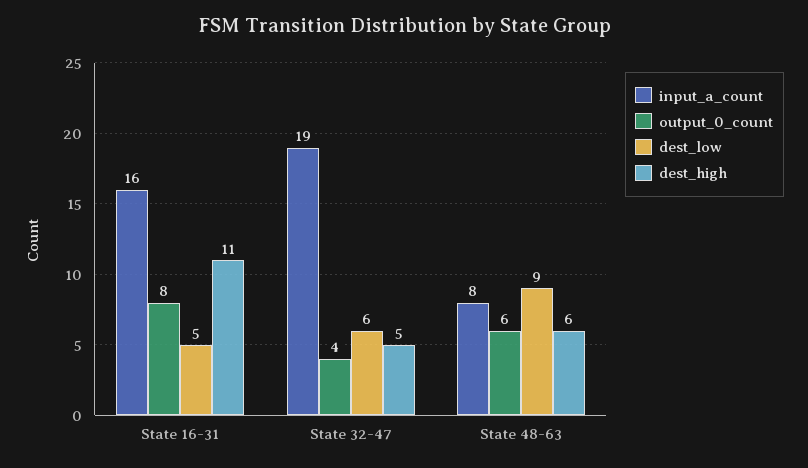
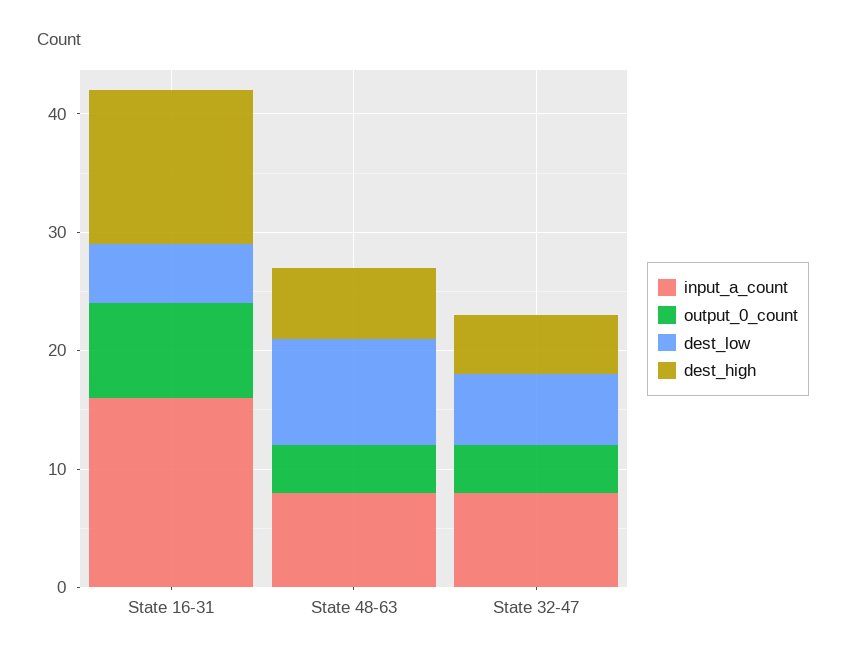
dest_high, State 16-31: 11 -> 13
input_a_count, State 32-47: 19 -> 8
output_0_count, State 48-63: 6 -> 4

